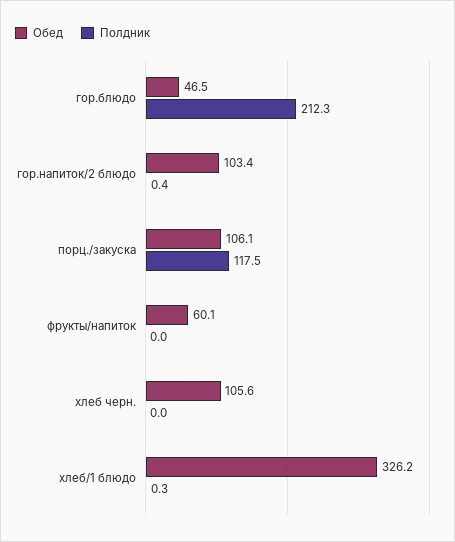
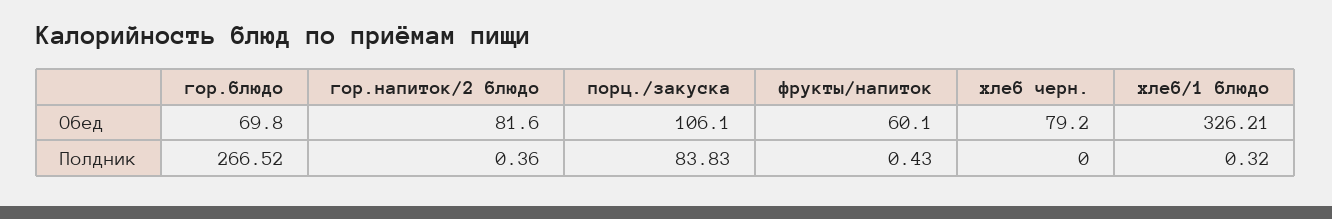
Обед, гор.блюдо: 46.5 -> 69.8
Полдник, гор.блюдо: 212.3 -> 266.52
Обед, гор.напиток/2 блюдо: 103.4 -> 81.6
Полдник, порц./закуска: 117.5 -> 83.83
Полдник, фрукты/напиток: 0 -> 0.43
Обед, хлеб черн.: 105.6 -> 79.2

